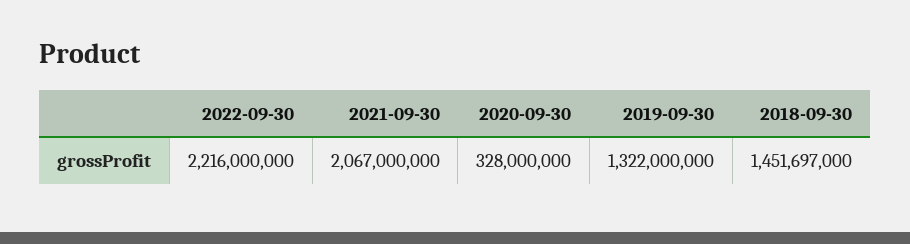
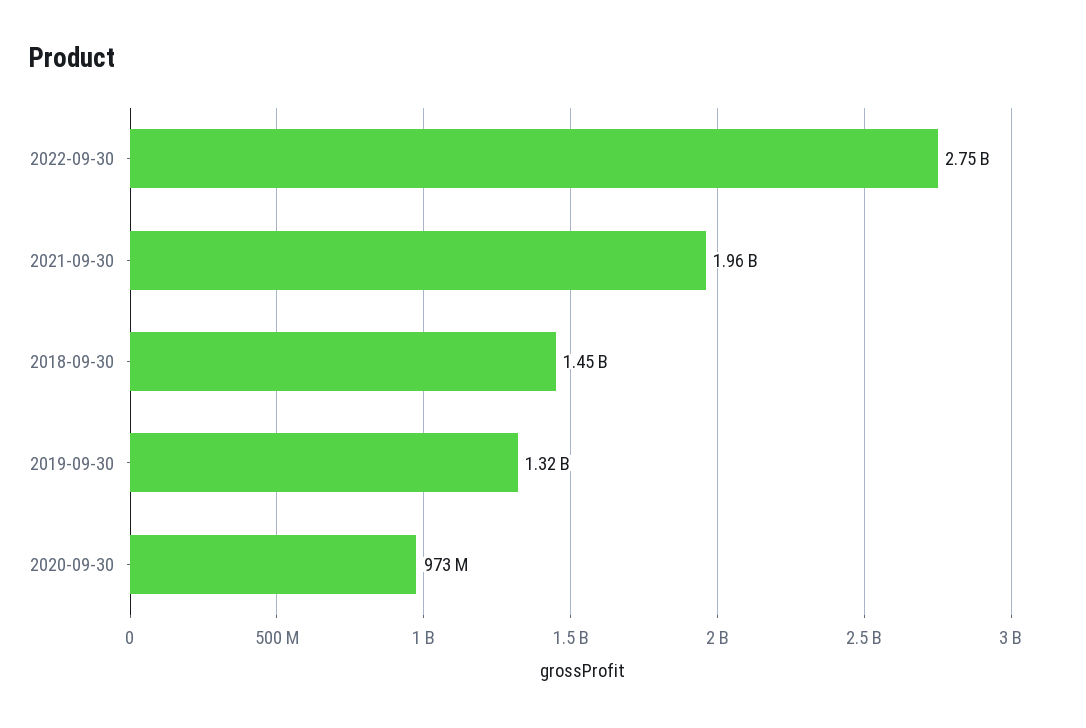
2022-09-30: 2216000000 -> 2750000000
2021-09-30: 2067000000 -> 1960000000
2020-09-30: 328000000 -> 973000000

